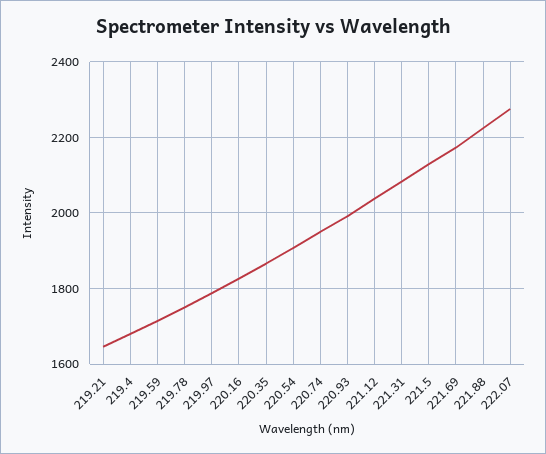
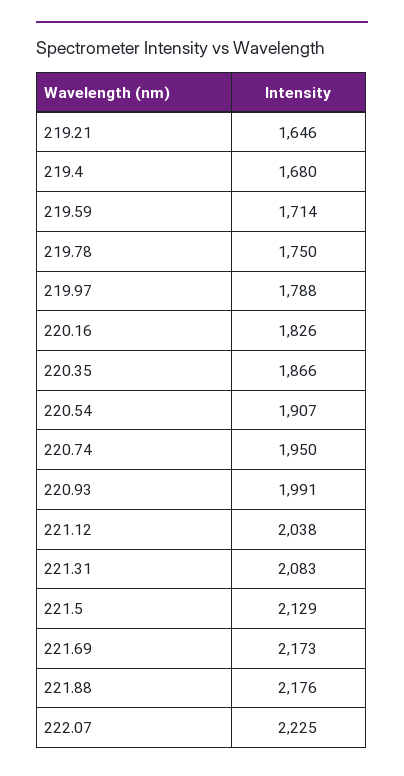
221.88: 2220 -> 2176
222.07: 2280 -> 2225

